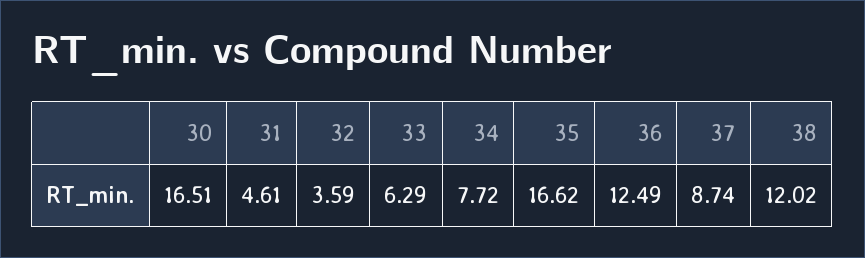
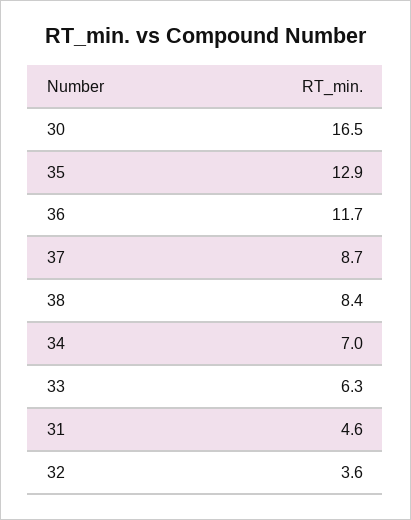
34: 7.72 -> 7
35: 16.62 -> 12.9
36: 12.49 -> 11.7
38: 12.02 -> 8.4

